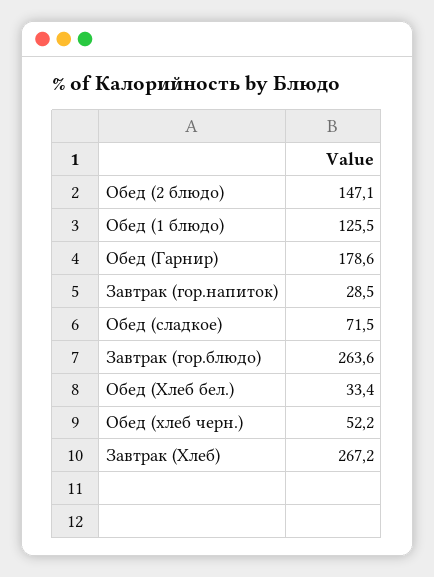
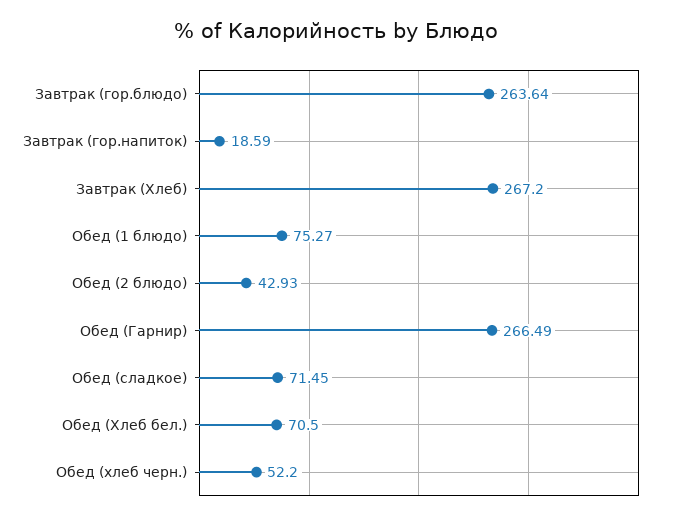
Обед (2 блюдо): 147.1 -> 42.93
Обед (1 блюдо): 125.5 -> 75.27
Обед (Гарнир): 178.6 -> 266.49
Завтрак (гор.напиток): 28.5 -> 18.59
Обед (Хлеб бел.): 33.4 -> 70.5

